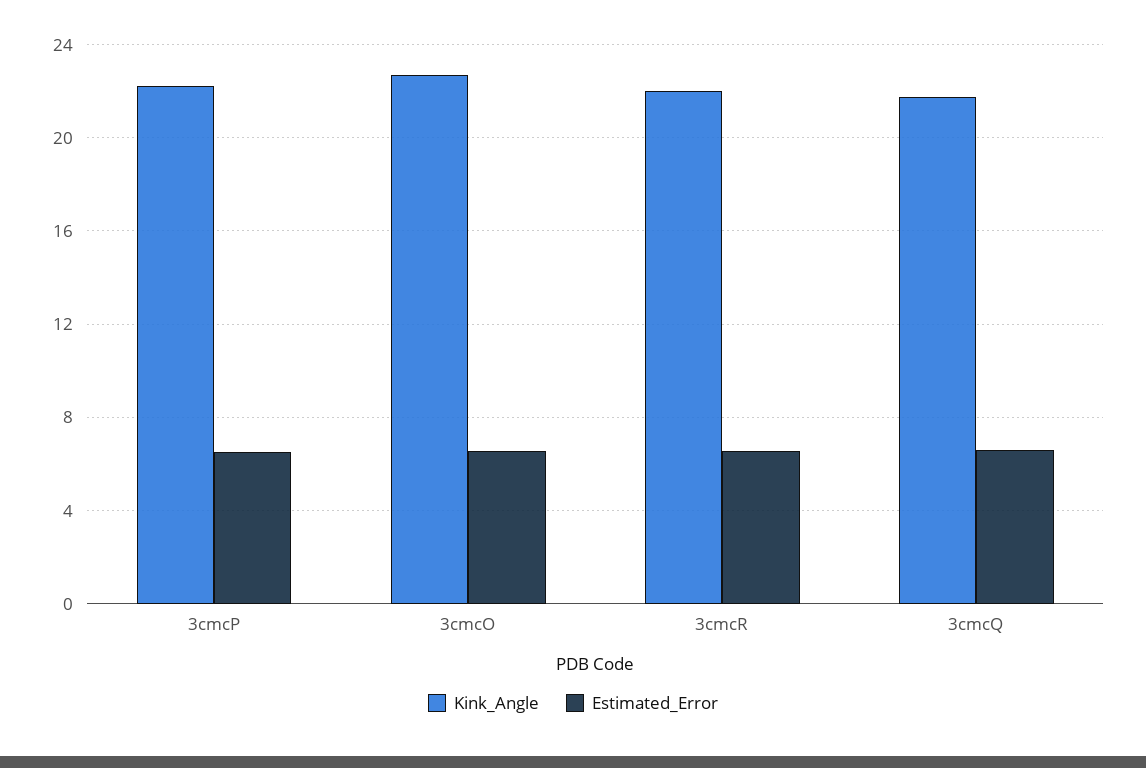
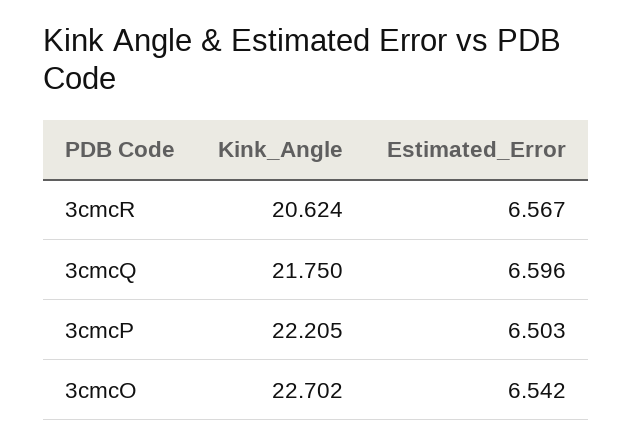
Kink_Angle, 3cmcR: 22 -> 20.624

